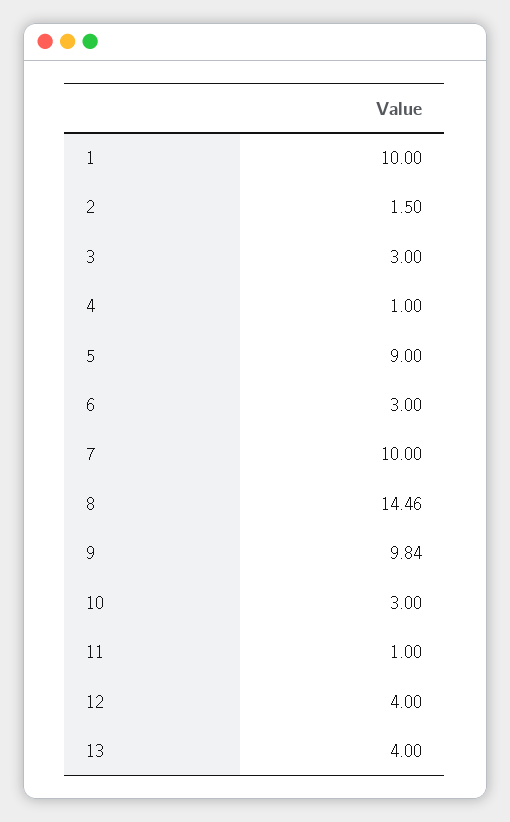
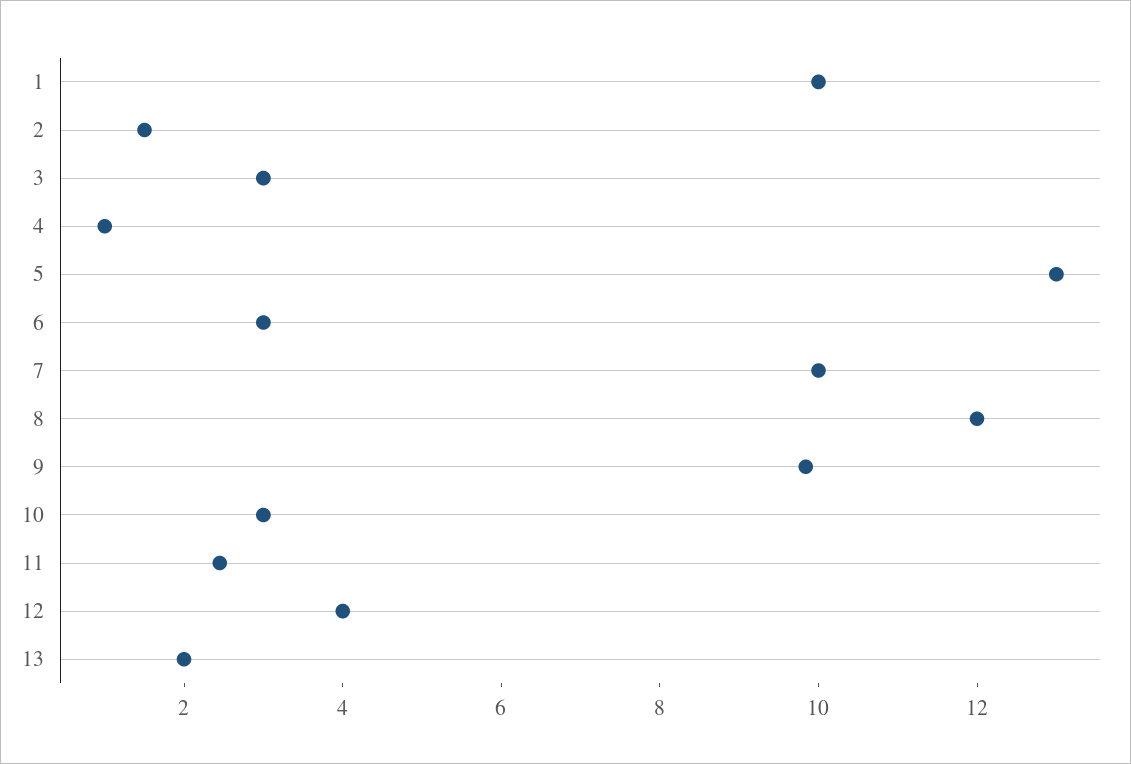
5: 9 -> 13
8: 14.46 -> 12
11: 1 -> 2.5
13: 4 -> 2

